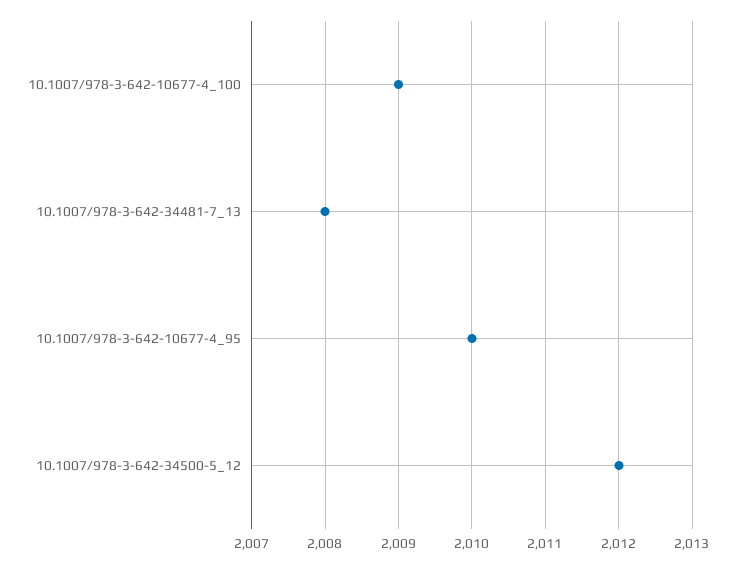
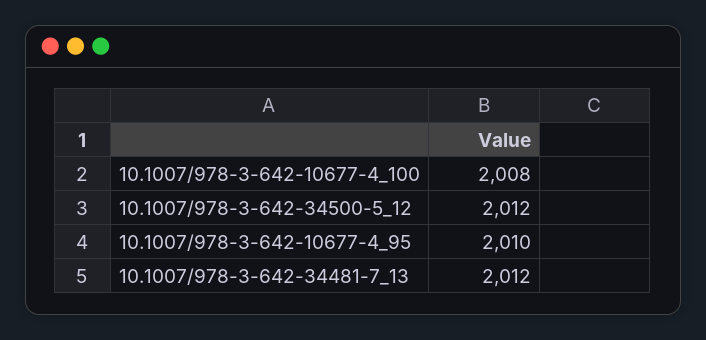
10.1007/978-3-642-10677-4_100: 2009 -> 2008
10.1007/978-3-642-34481-7_13: 2008 -> 2012

